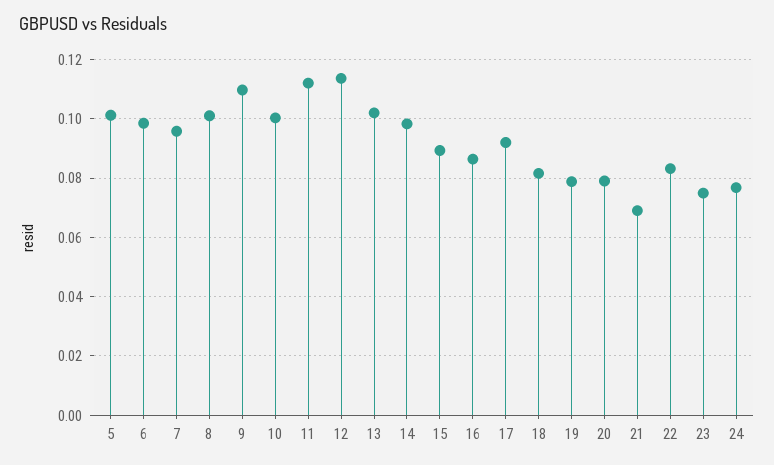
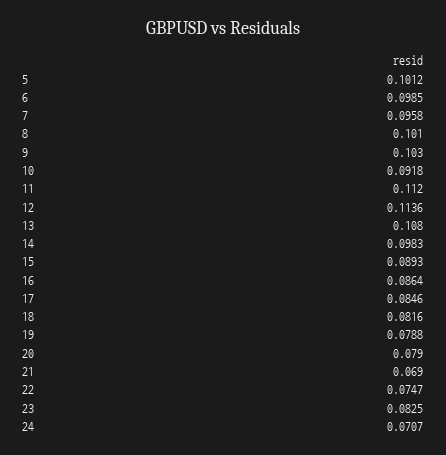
9: 0.11 -> 0.103
10: 0.1 -> 0.0918
13: 0.1025 -> 0.108
17: 0.0925 -> 0.0846
22: 0.0825 -> 0.0747
23: 0.075 -> 0.0825
24: 0.0775 -> 0.0707

